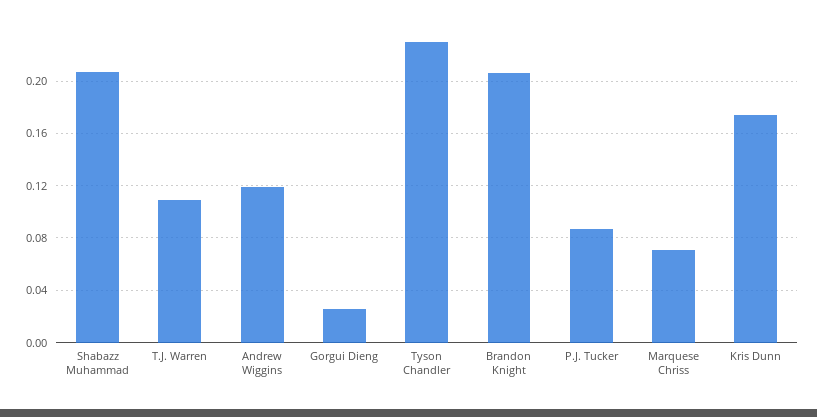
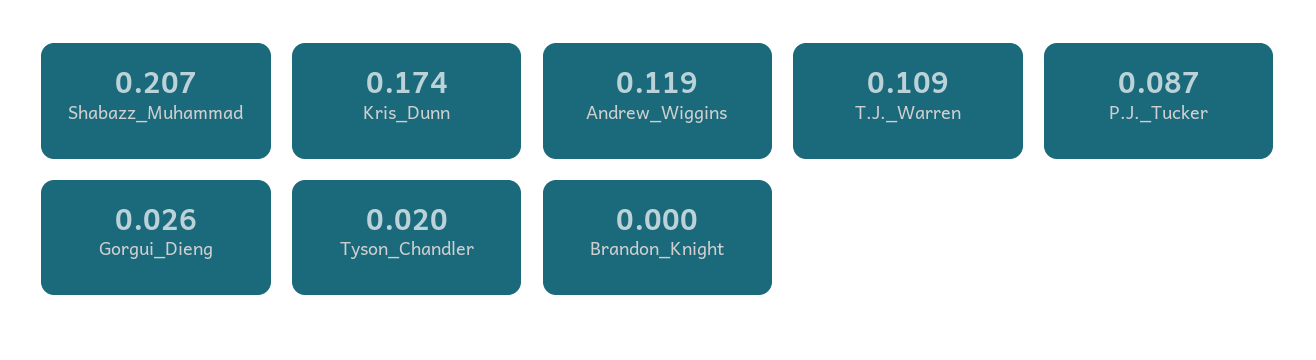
Tyson Chandler: 0.23 -> 0.02
Brandon Knight: 0.205 -> 0
Marquese Chriss: 0.07 -> none

